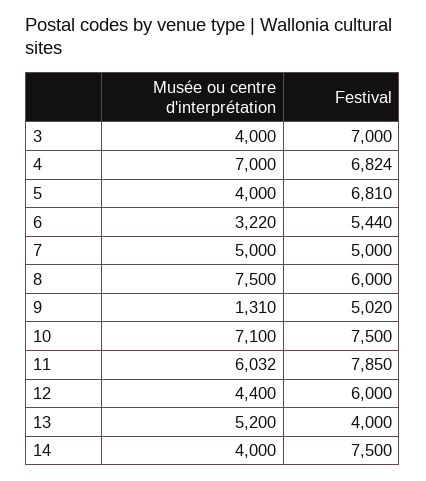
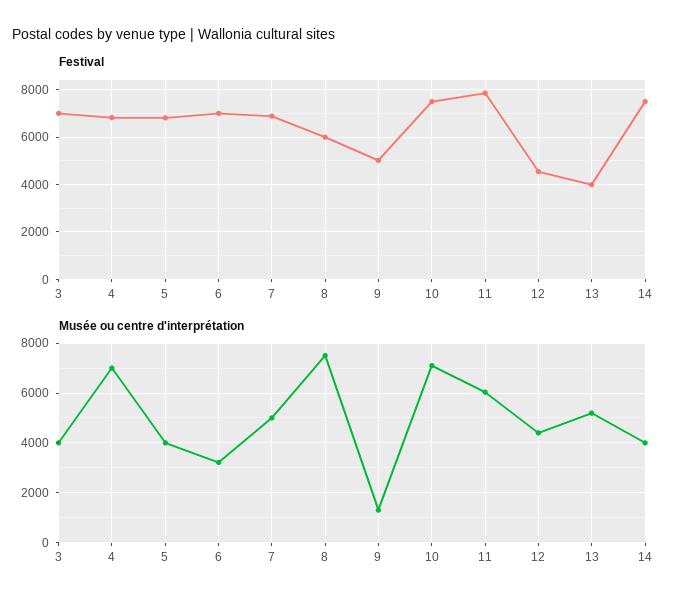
Festival, 6: 5440 -> 7000
Festival, 7: 5000 -> 7000
Festival, 12: 6000 -> 4500

